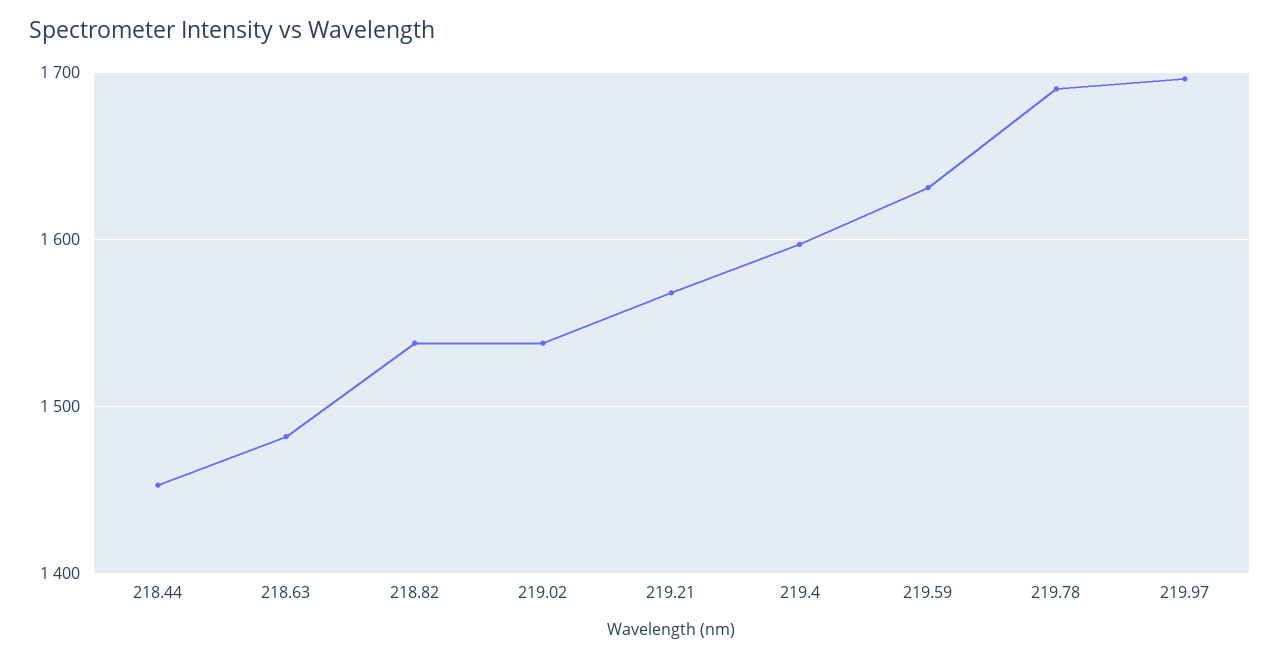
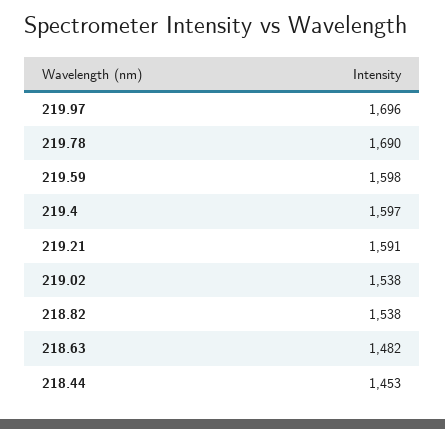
219.21: 1570 -> 1591
219.59: 1630 -> 1598

